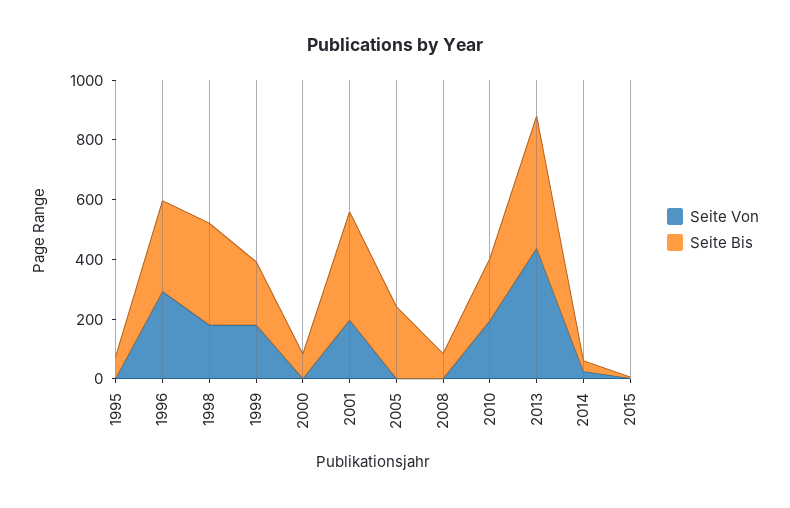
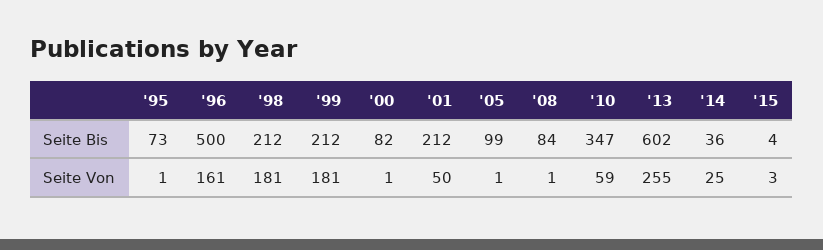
Seite Von, 1996: 300 -> 161
Seite Bis, 1996: 300 -> 500
Seite Bis, 1998: 350 -> 212
Seite Von, 2001: 200 -> 50
Seite Bis, 2001: 350 -> 212
Seite Bis, 2005: 250 -> 99
Seite Von, 2010: 200 -> 59
Seite Bis, 2010: 200 -> 347
Seite Von, 2013: 450 -> 255
Seite Bis, 2013: 450 -> 602

